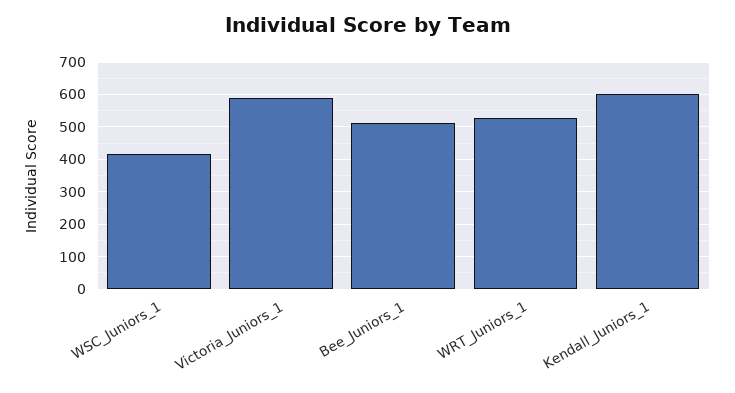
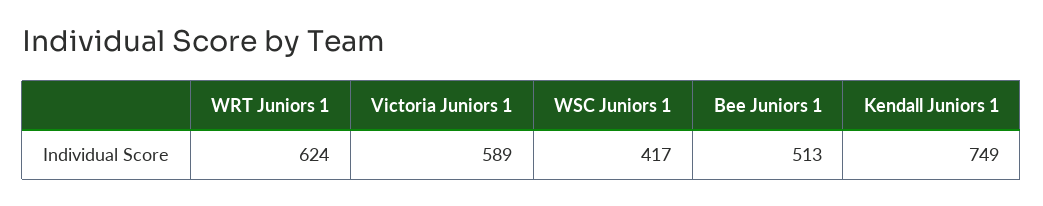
WRT_Juniors_1: 520 -> 624
Kendall_Juniors_1: 600 -> 749

